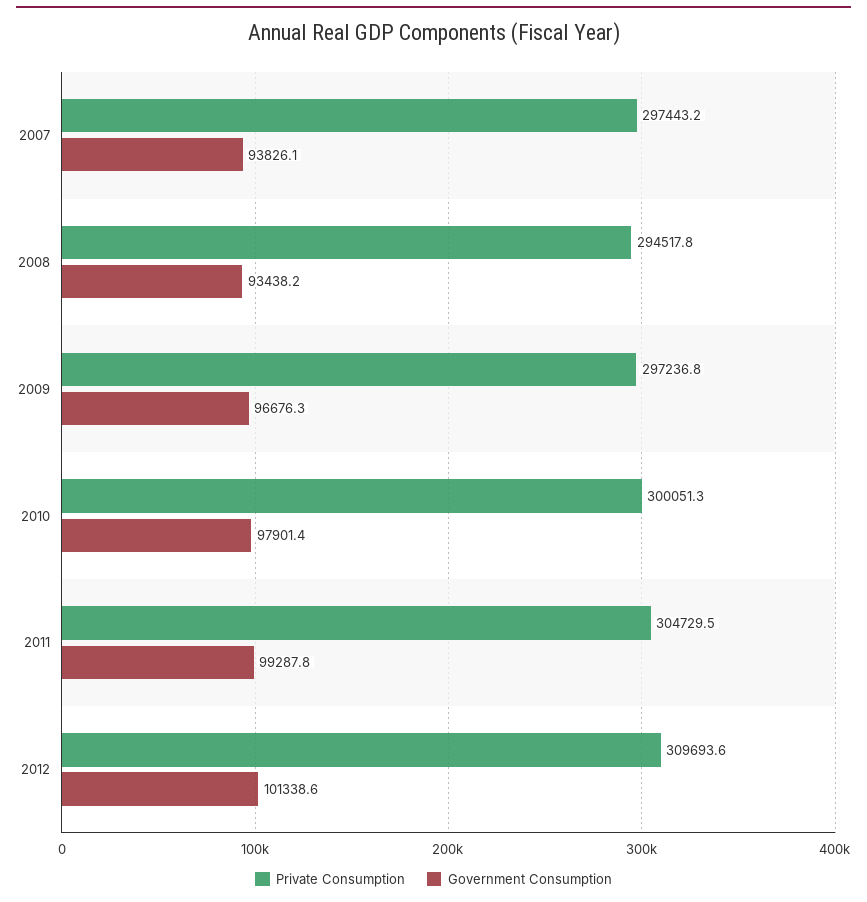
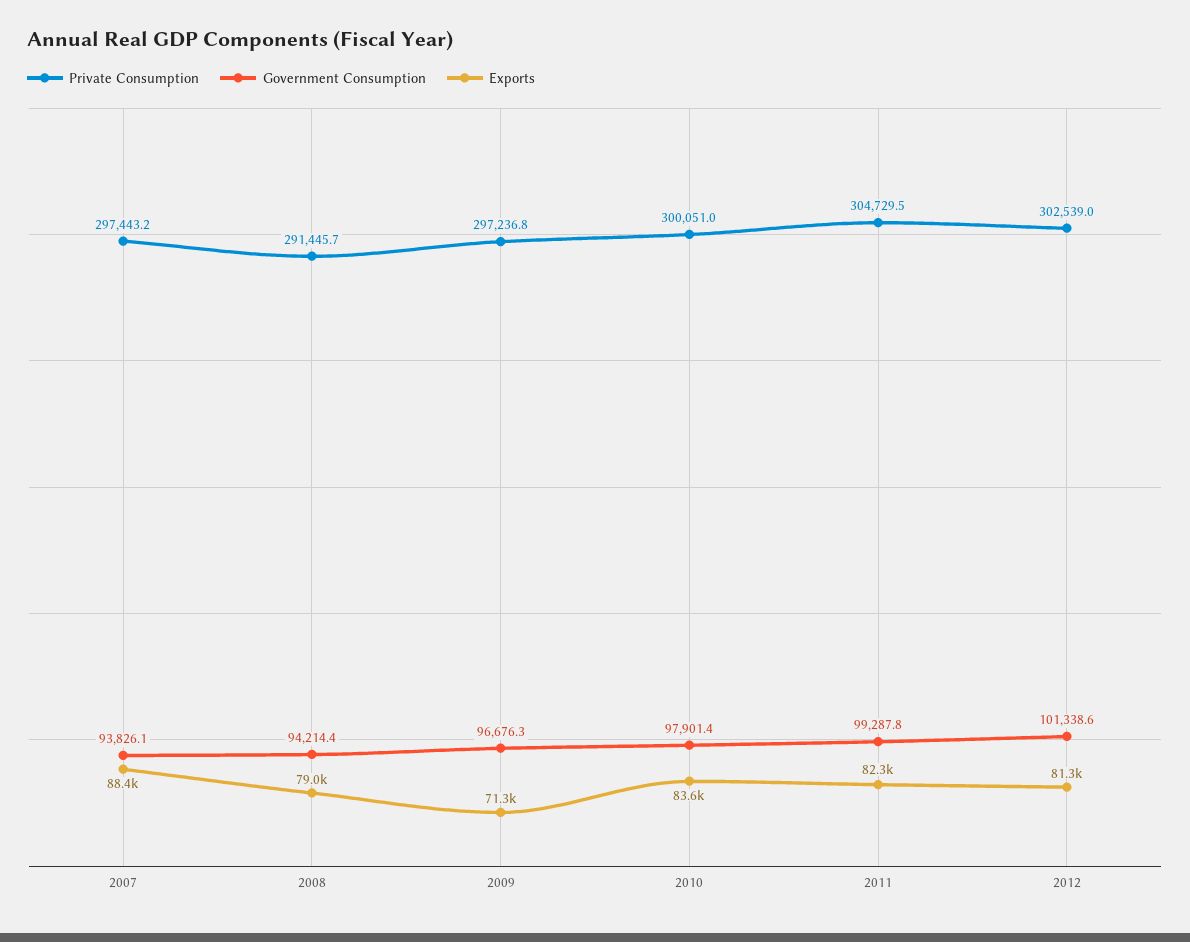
Private Consumption, 2008: 294517.8 -> 291445.7
Government Consumption, 2008: 93438.2 -> 94214.4
Private Consumption, 2010: 300051.3 -> 300051
Private Consumption, 2012: 309693.6 -> 302539
Exports, 2007: none -> 88400
Exports, 2008: none -> 79000
Exports, 2009: none -> 71300
Exports, 2010: none -> 83600
Exports, 2011: none -> 82300
Exports, 2012: none -> 81300

